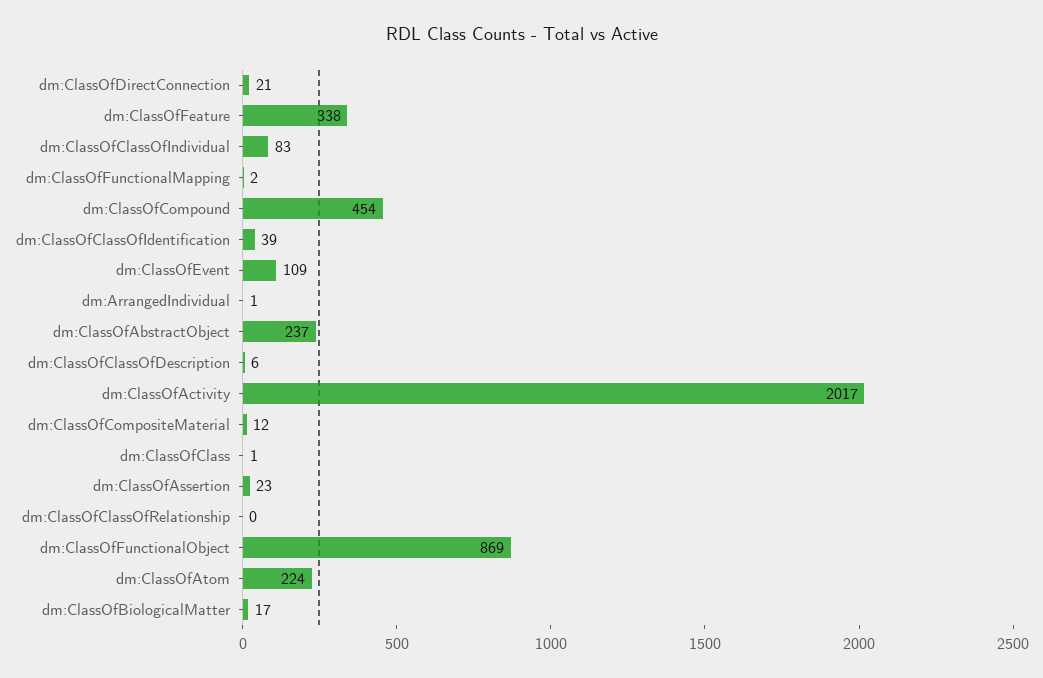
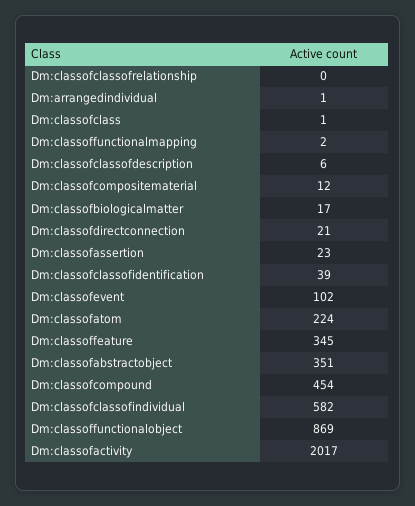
dm:ClassOfFeature: 338 -> 345
dm:ClassOfClassOfIndividual: 83 -> 582
dm:ClassOfEvent: 109 -> 102
dm:ClassOfAbstractObject: 237 -> 351

